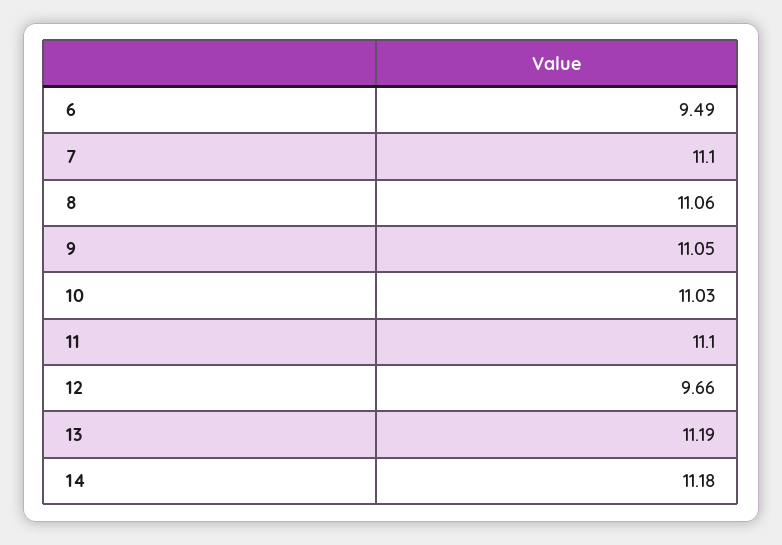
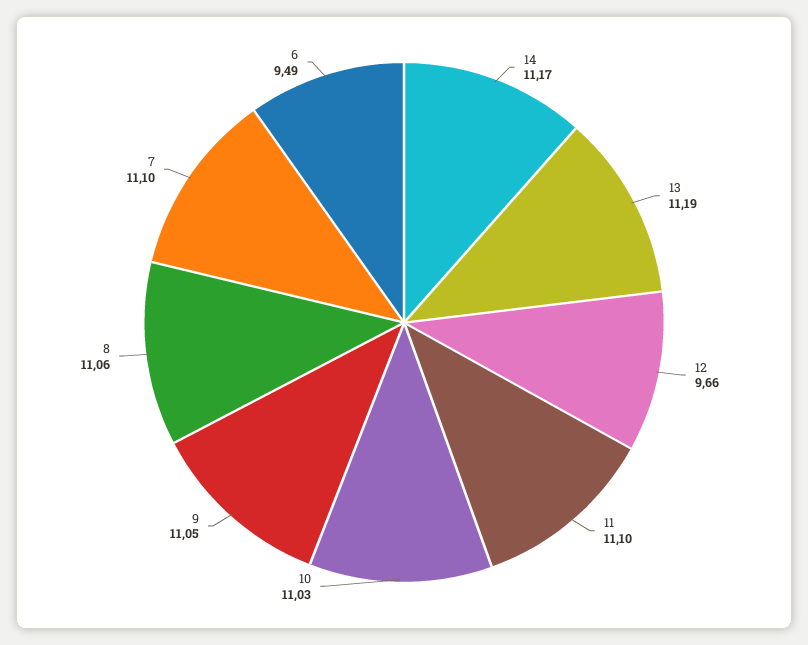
14: 11.18 -> 11.17

